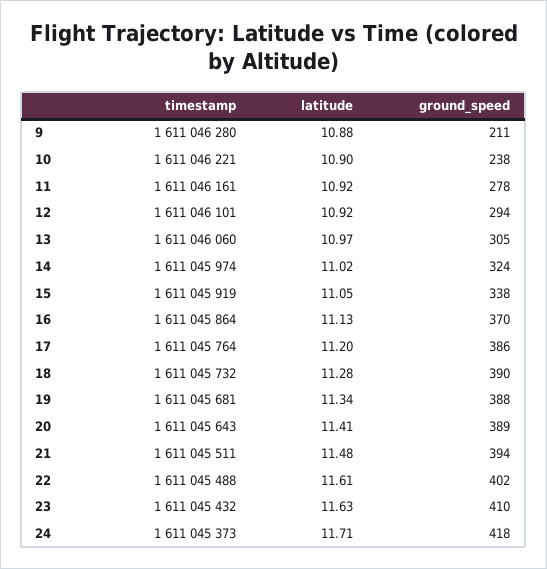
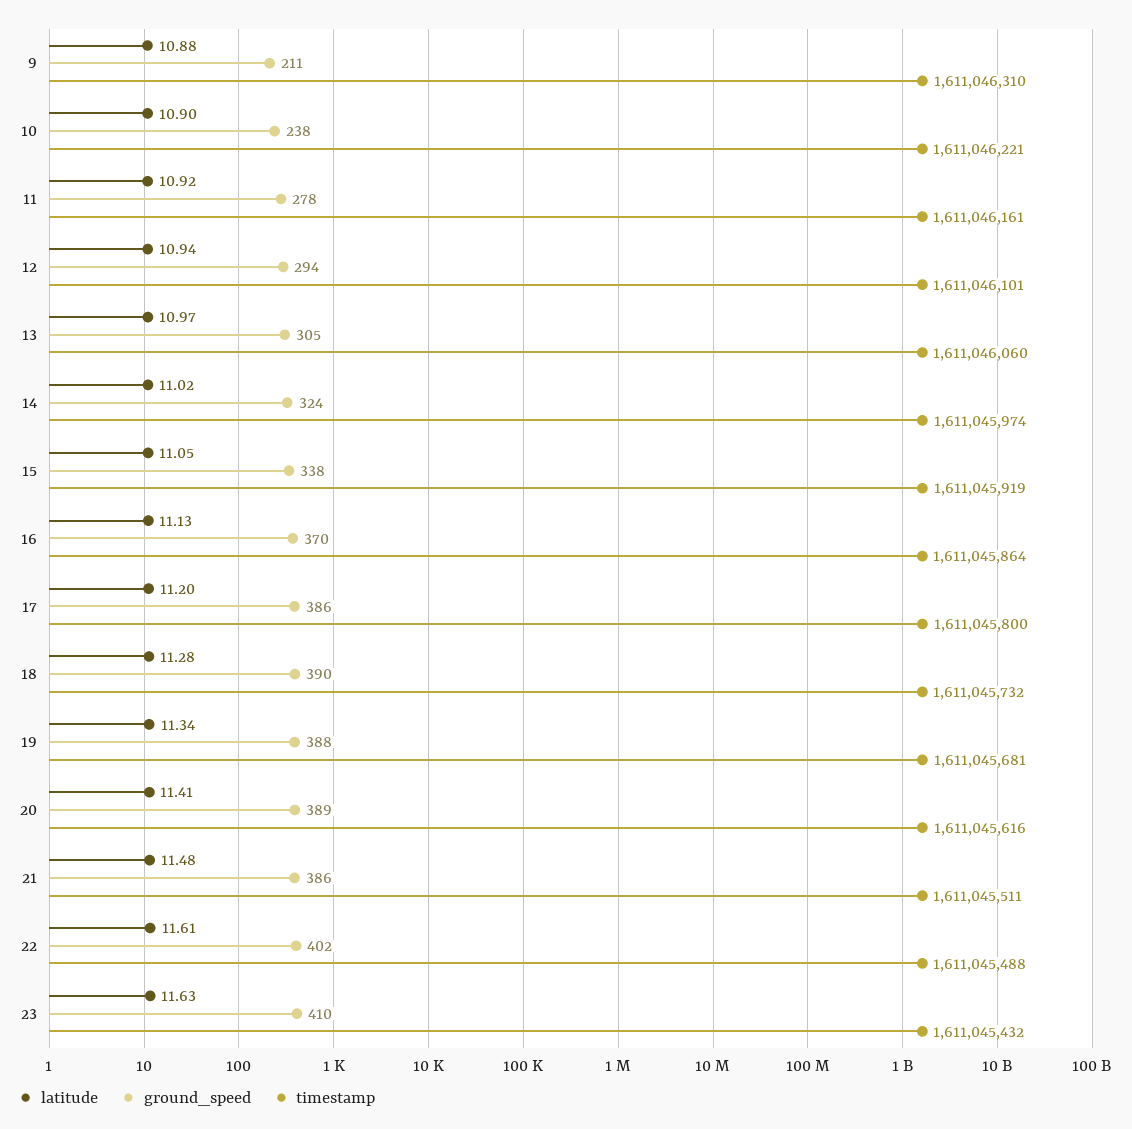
timestamp, 9: 1611046280 -> 1611046310
latitude, 12: 10.92 -> 10.94
timestamp, 17: 1611045764 -> 1611045800
timestamp, 20: 1611045643 -> 1611045616
ground_speed, 21: 394 -> 386
timestamp, 24: 1611045373 -> none
latitude, 24: 11.71 -> none
ground_speed, 24: 418 -> none

